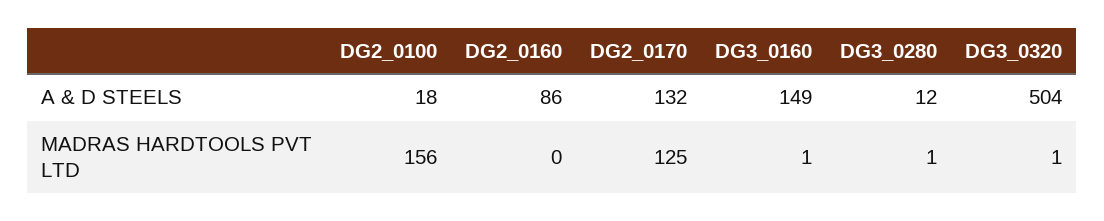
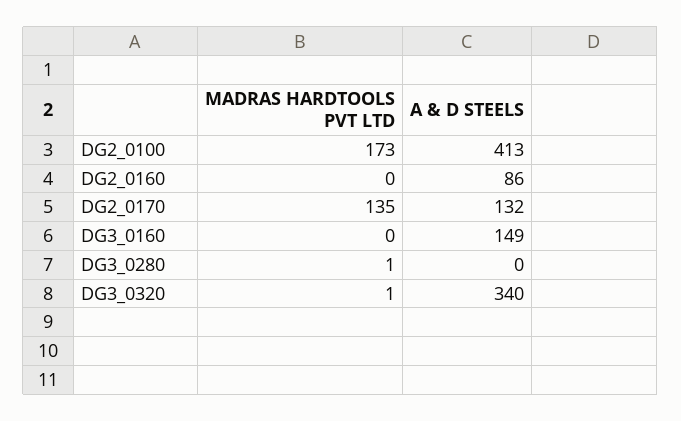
DG2_0100, A & D STEELS: 18 -> 413
DG3_0280, A & D STEELS: 12 -> 0
DG3_0320, A & D STEELS: 504 -> 340
DG2_0100, MADRAS HARDTOOLS PVT LTD: 156 -> 173
DG2_0170, MADRAS HARDTOOLS PVT LTD: 125 -> 135
DG3_0160, MADRAS HARDTOOLS PVT LTD: 1 -> 0

